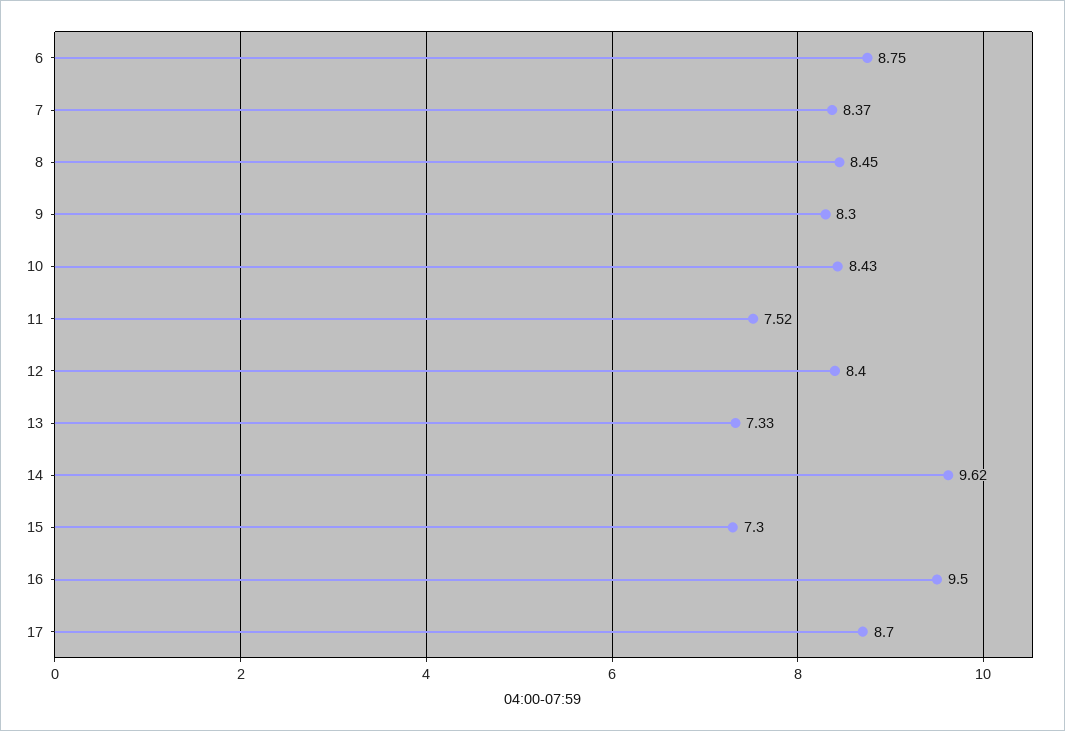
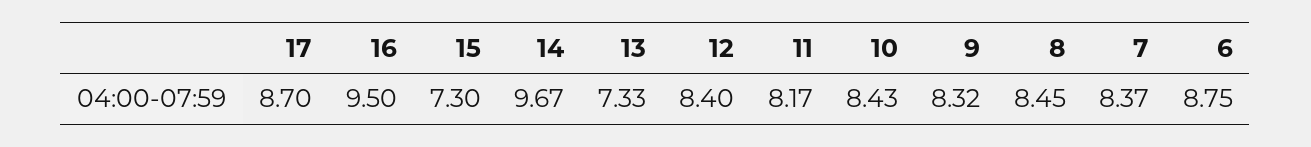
9: 8.3 -> 8.32
11: 7.52 -> 8.17
14: 9.62 -> 9.67

